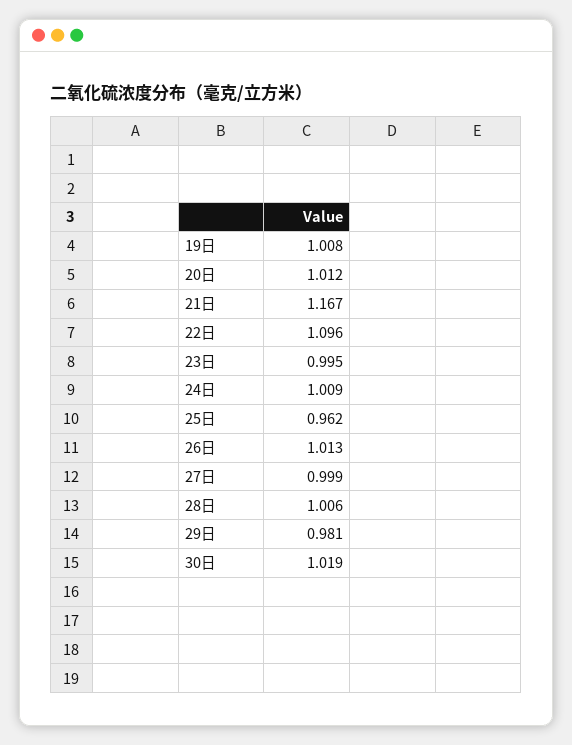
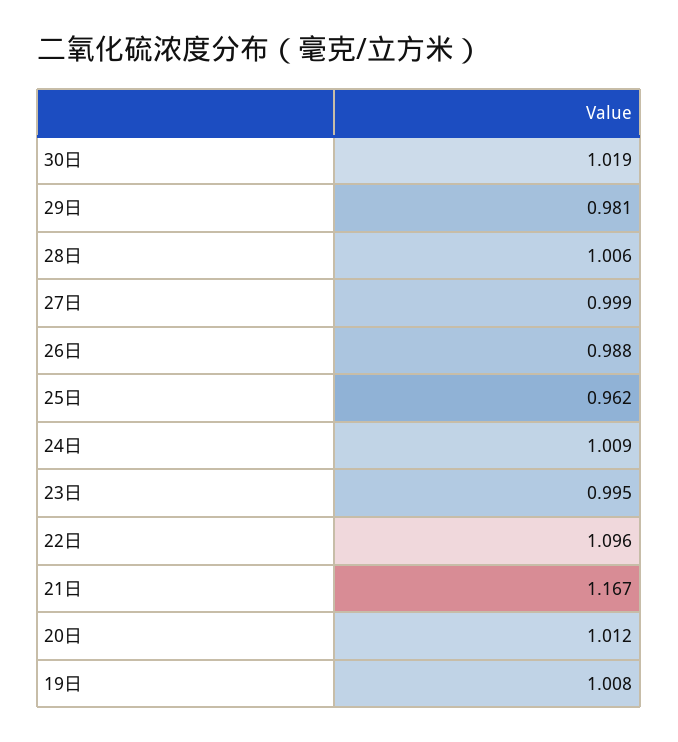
26日: 1.013 -> 0.988

